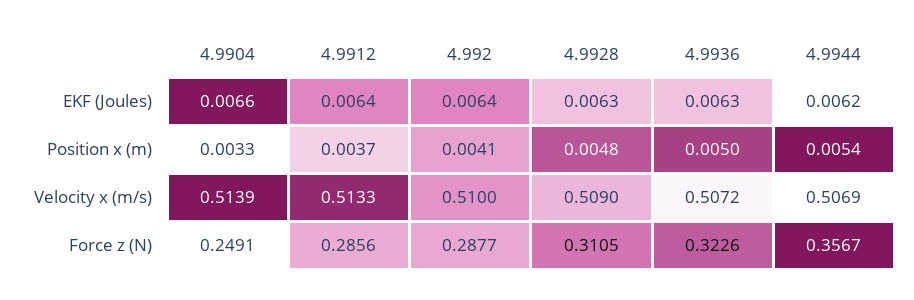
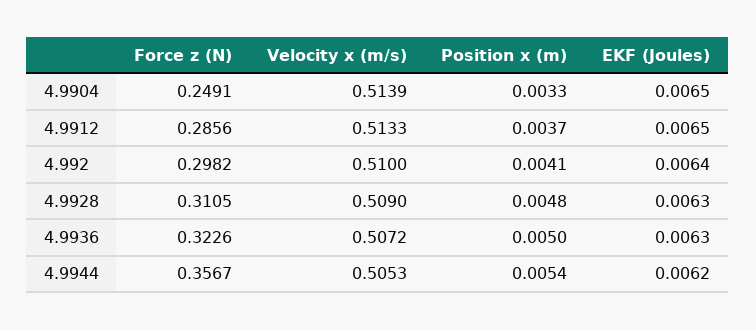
4.9904, EKF (Joules): 0.0066 -> 0.0065
4.9912, EKF (Joules): 0.0064 -> 0.0065
4.9944, Velocity x (m/s): 0.5069 -> 0.5053
4.992, Force z (N): 0.2877 -> 0.2982

